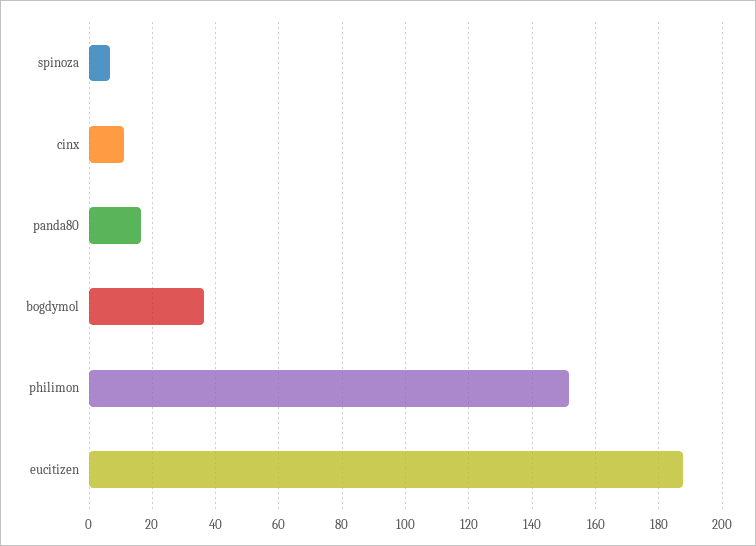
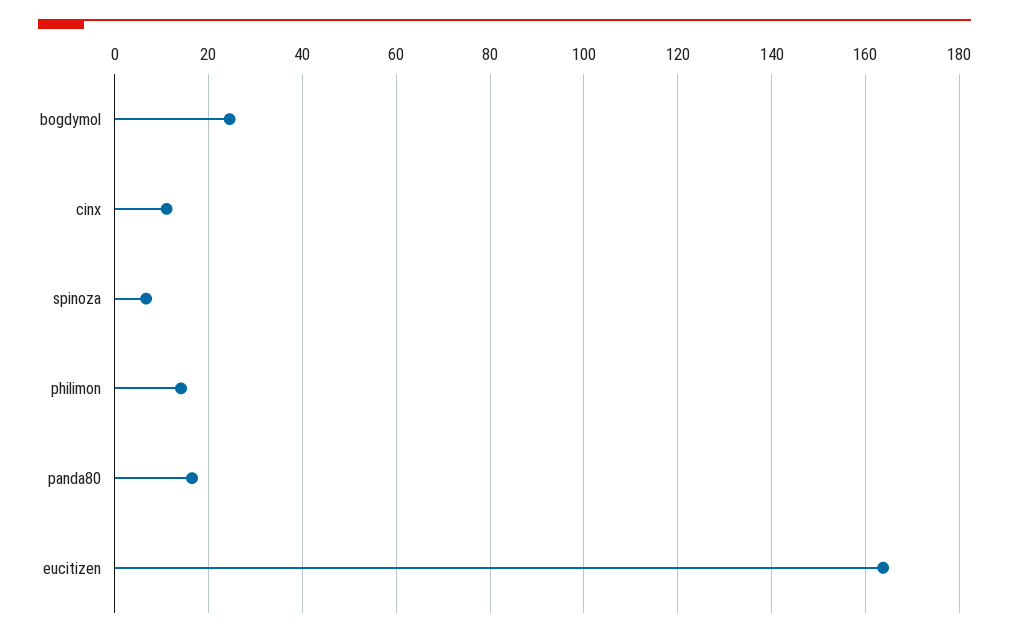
bogdymol: 36 -> 24
philimon: 152 -> 14
eucitizen: 188 -> 164

